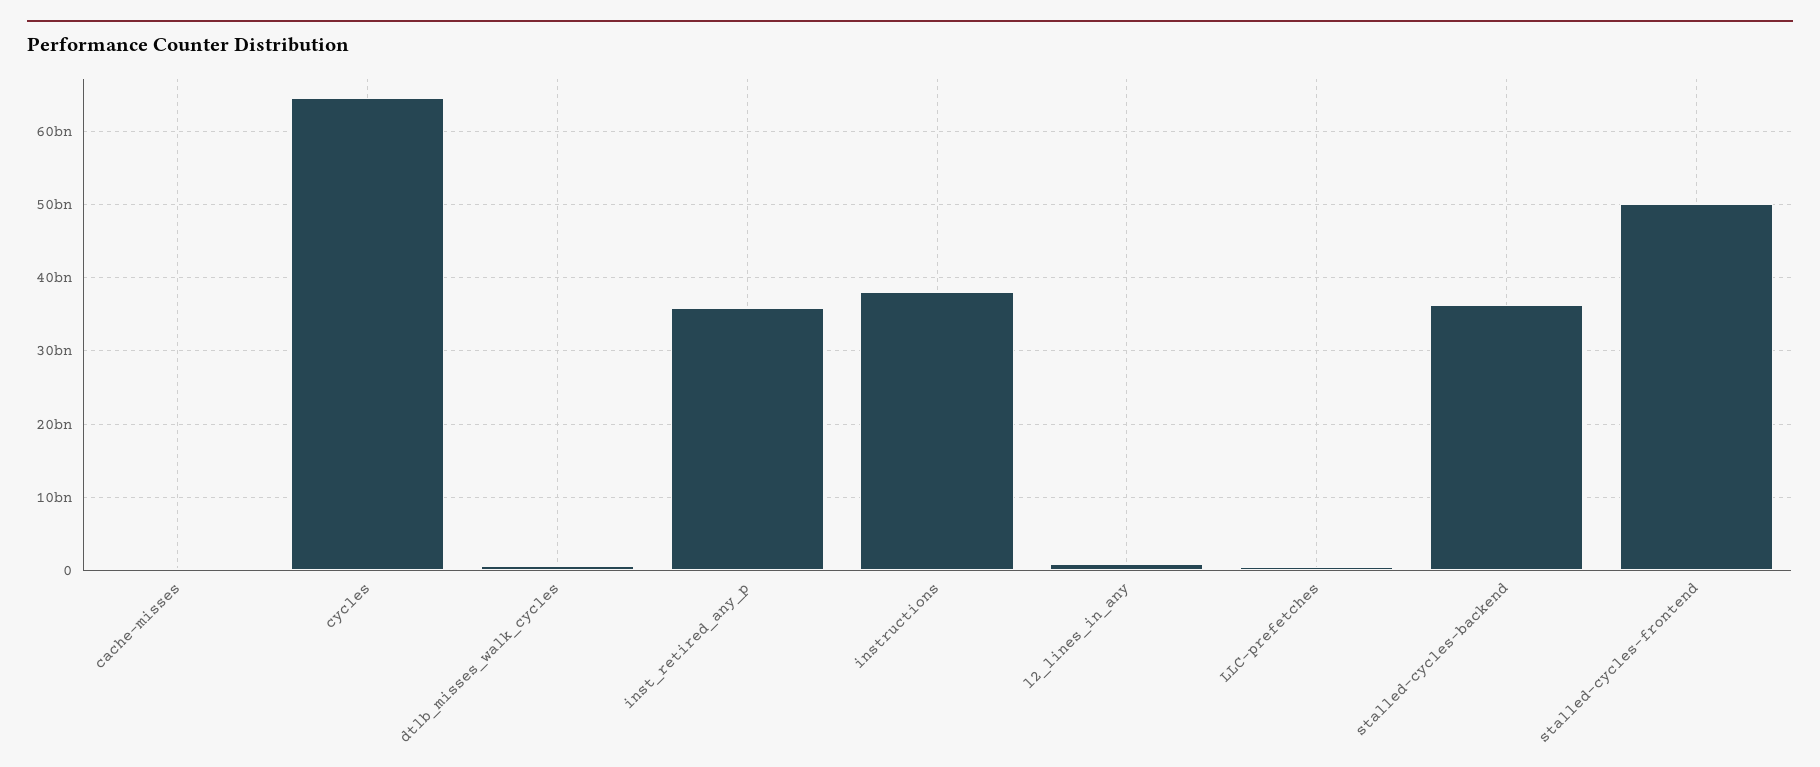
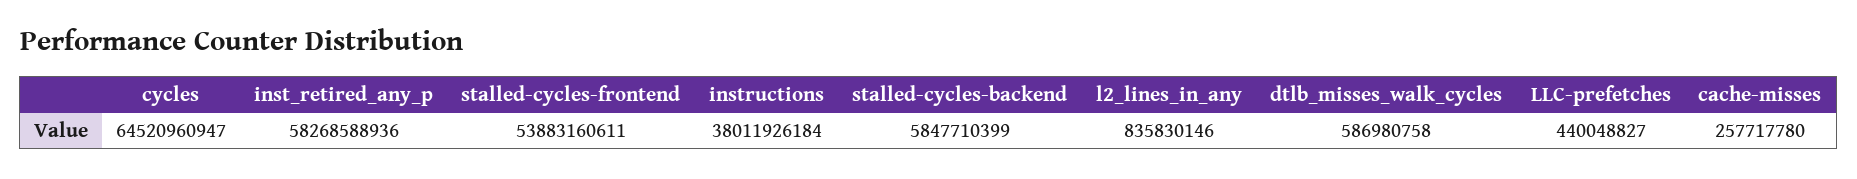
inst_retired_any_p: 36000000000 -> 58268588936
stalled-cycles-backend: 36000000000 -> 5847710399
stalled-cycles-frontend: 50000000000 -> 53883160611

